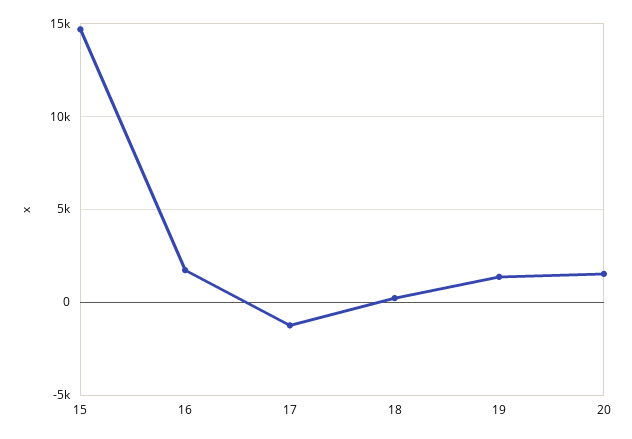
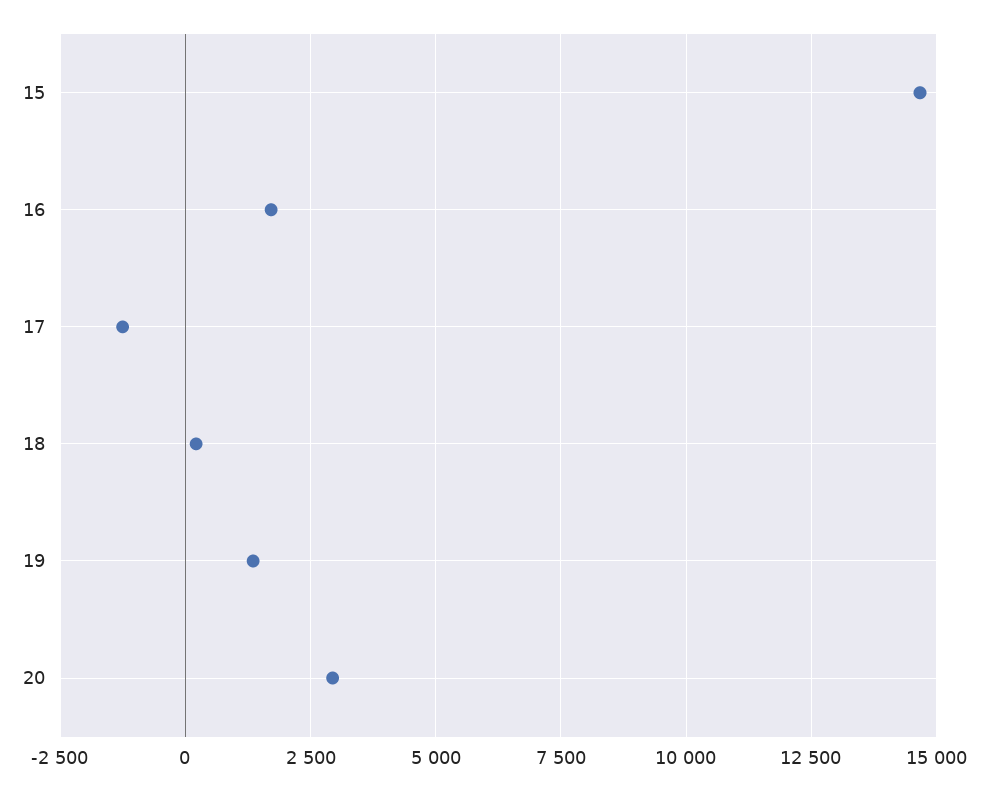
20: 1500 -> 3000

